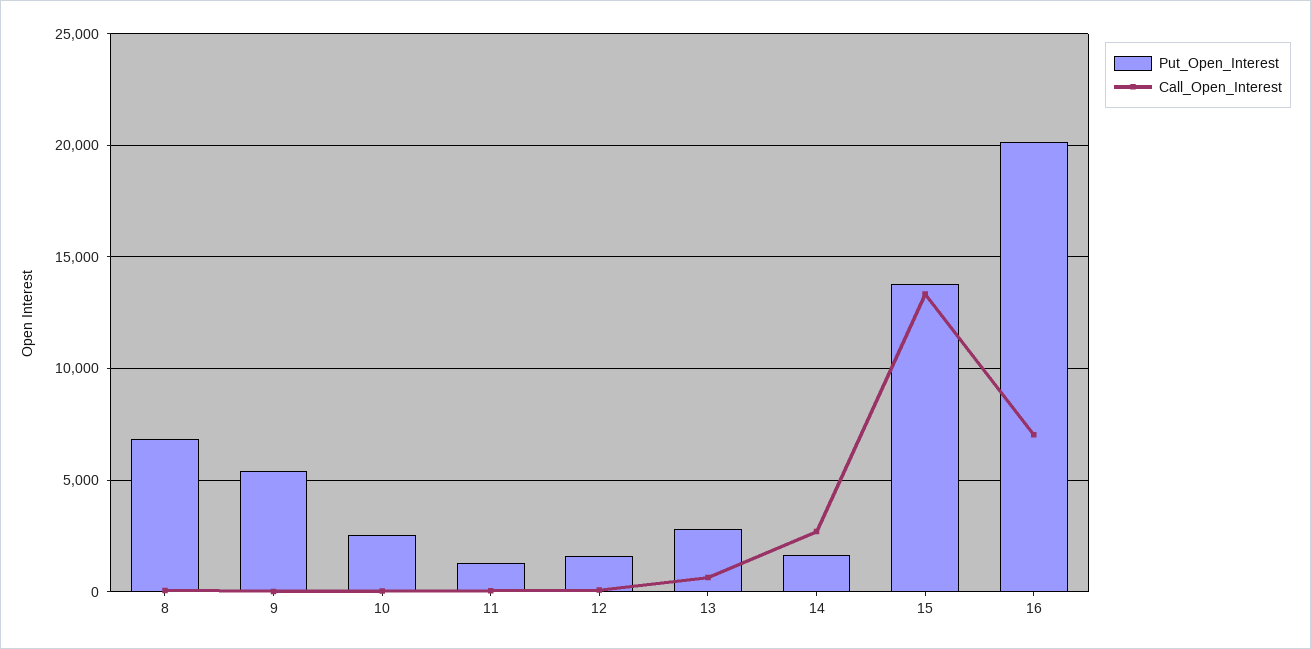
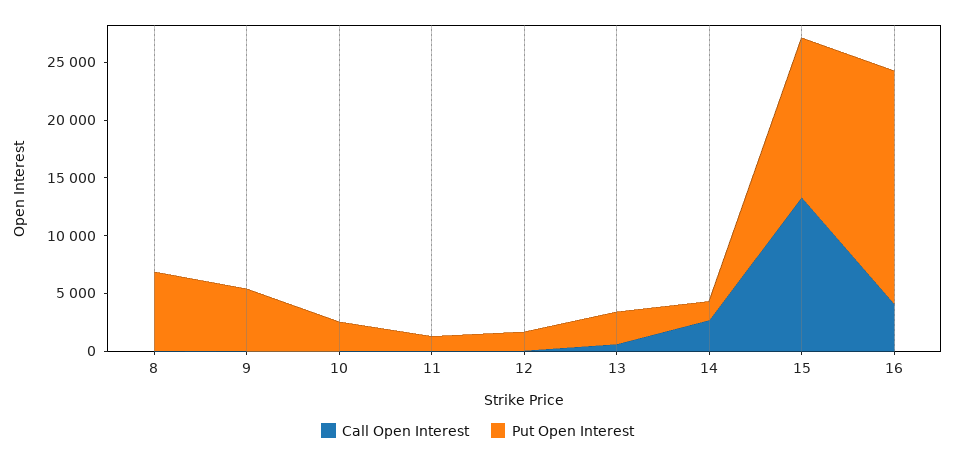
Call_Open_Interest, 16: 7000 -> 4000

